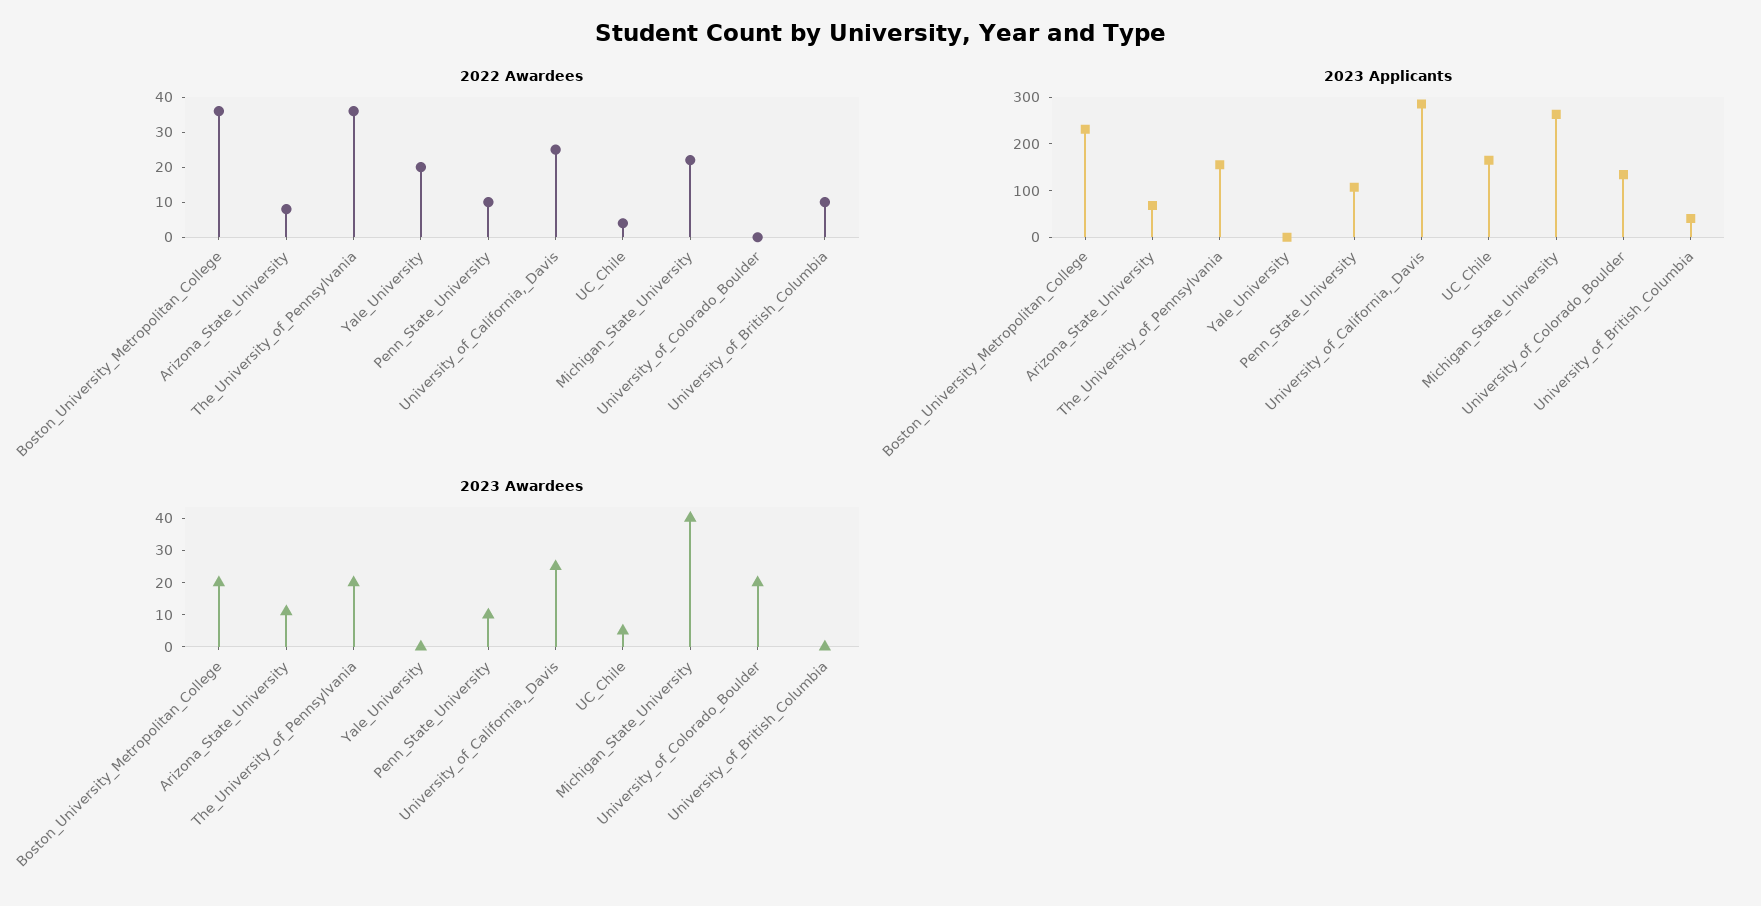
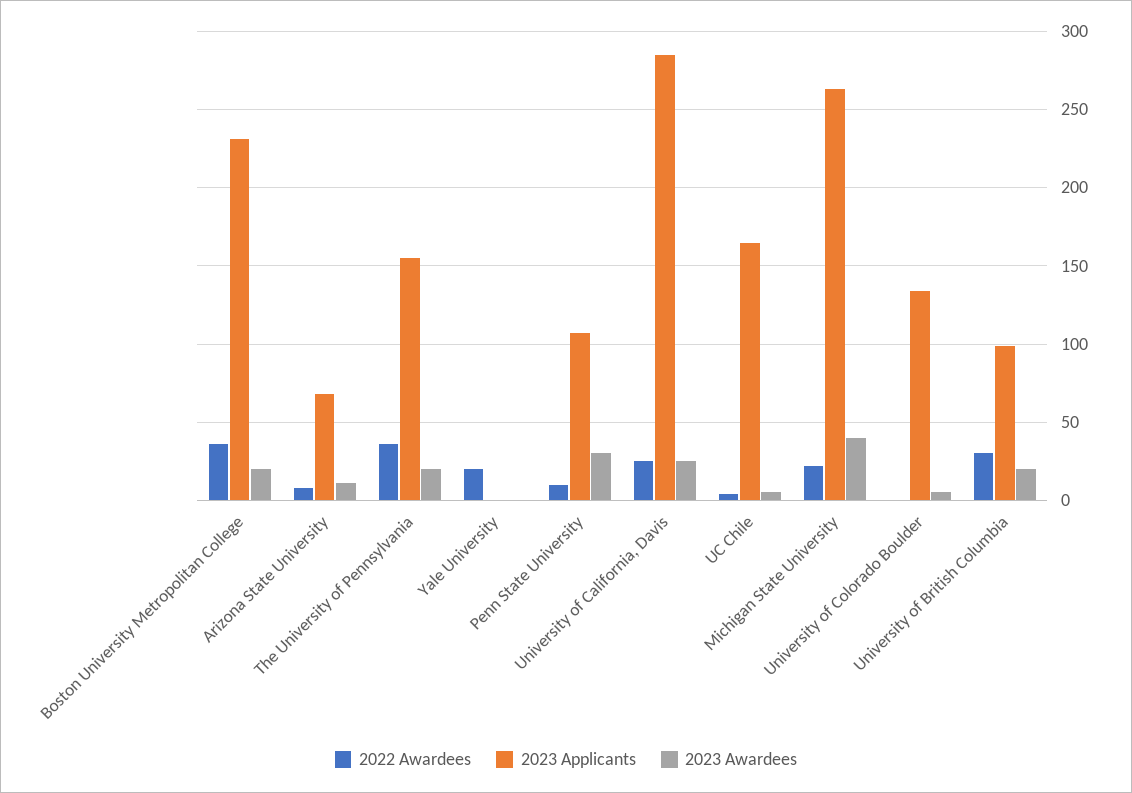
2022 Awardees, University_of_British_Columbia: 10 -> 30
2023 Applicants, University_of_British_Columbia: 40 -> 100
2023 Awardees, Penn_State_University: 10 -> 30
2023 Awardees, University_of_Colorado_Boulder: 20 -> 5
2023 Awardees, University_of_British_Columbia: 0 -> 20

